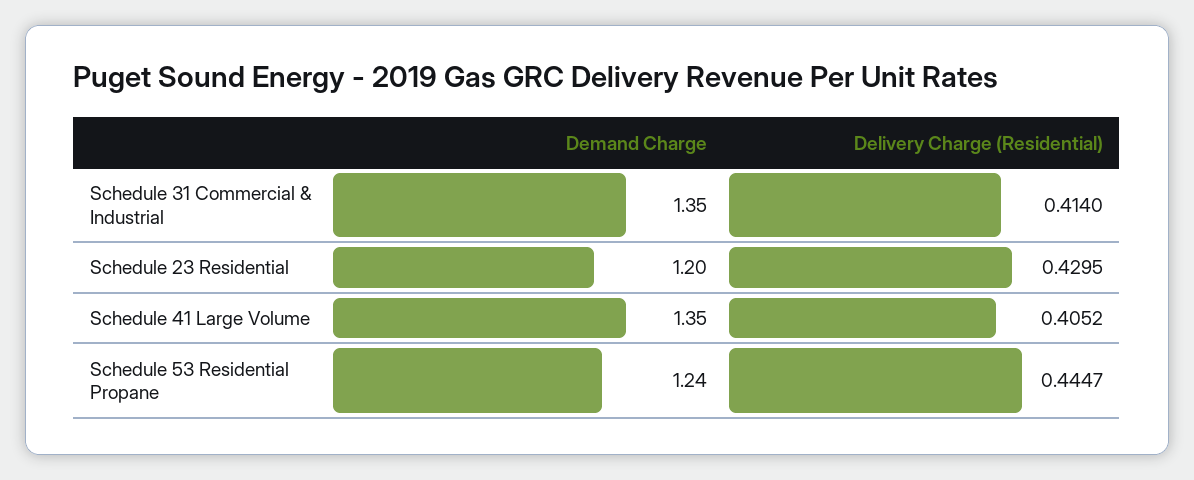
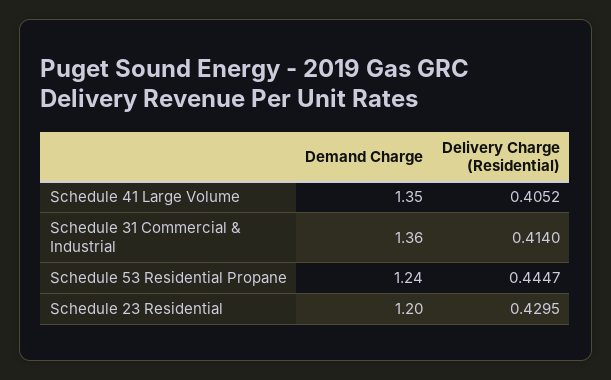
Demand Charge, Schedule 31 Commercial & Industrial: 1.35 -> 1.36

